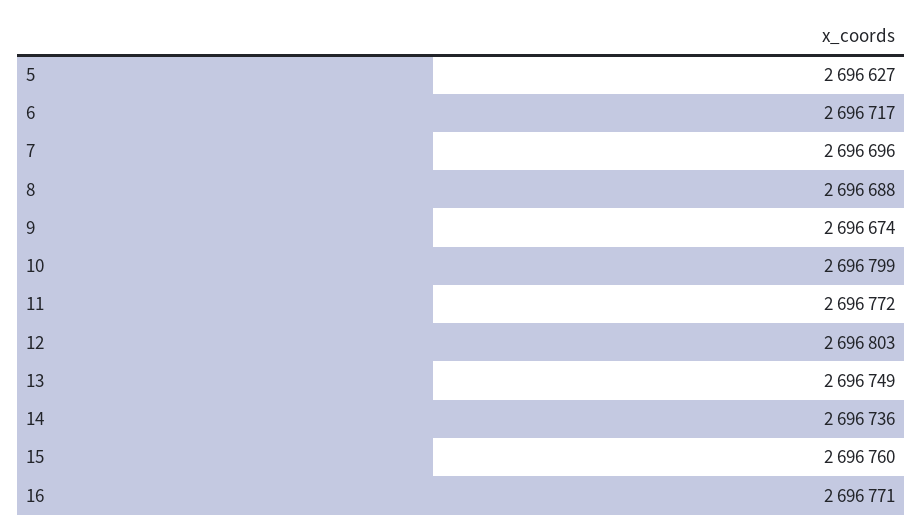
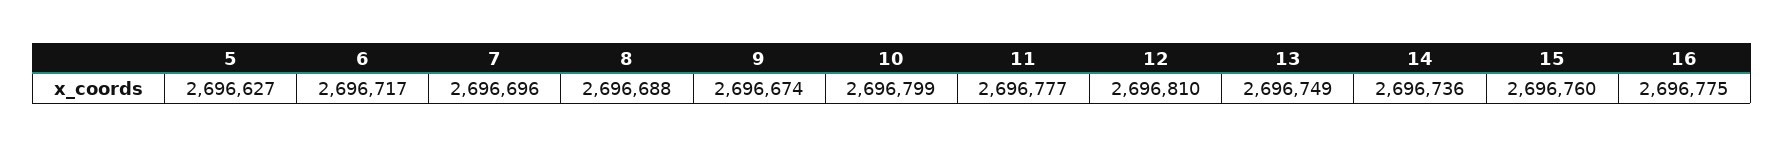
11: 2696772 -> 2696777
12: 2696803 -> 2696810
16: 2696771 -> 2696775

